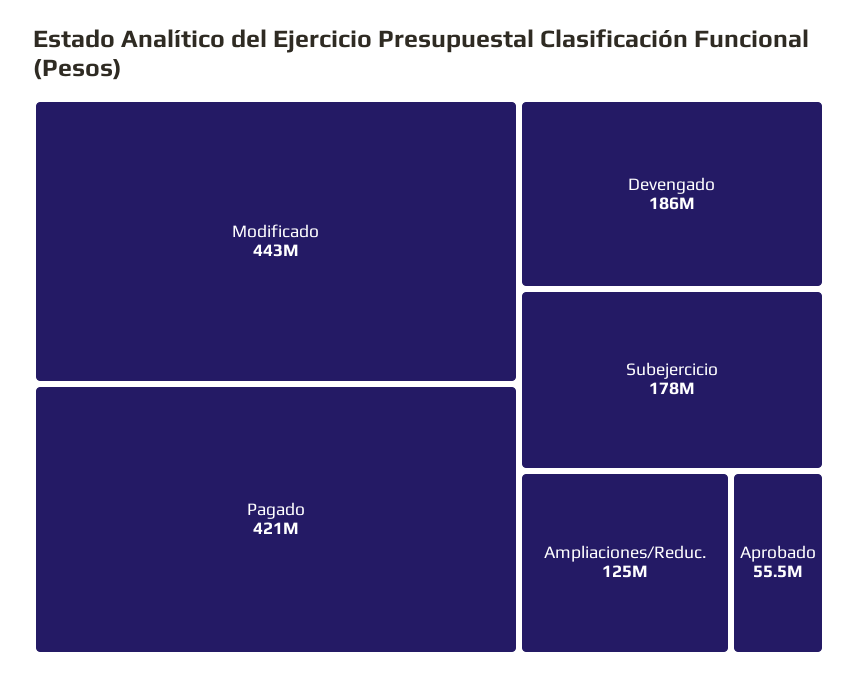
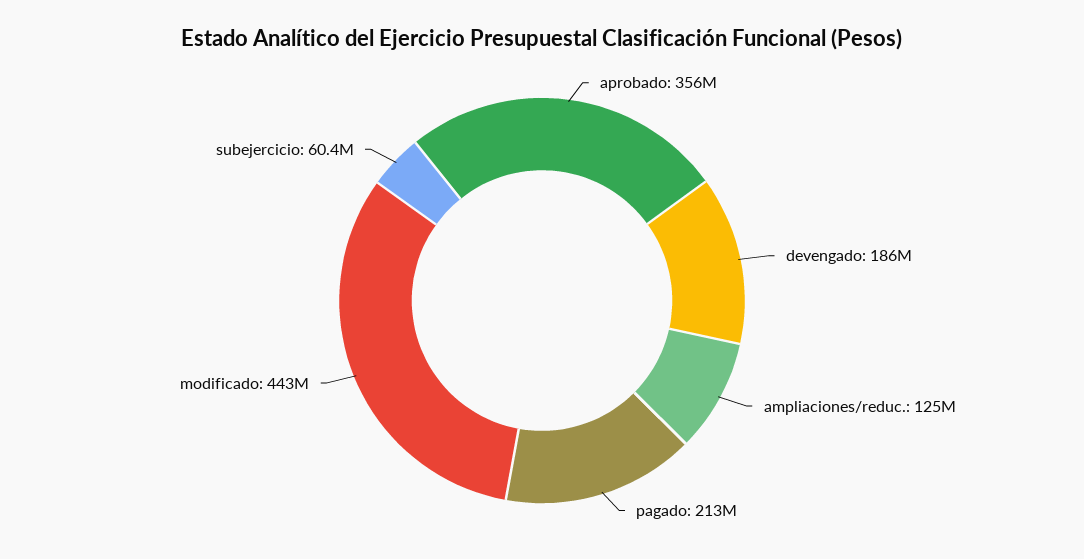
Pagado: 421000000 -> 213000000
Subejercicio: 178000000 -> 60400000
Aprobado: 55500000 -> 356000000

